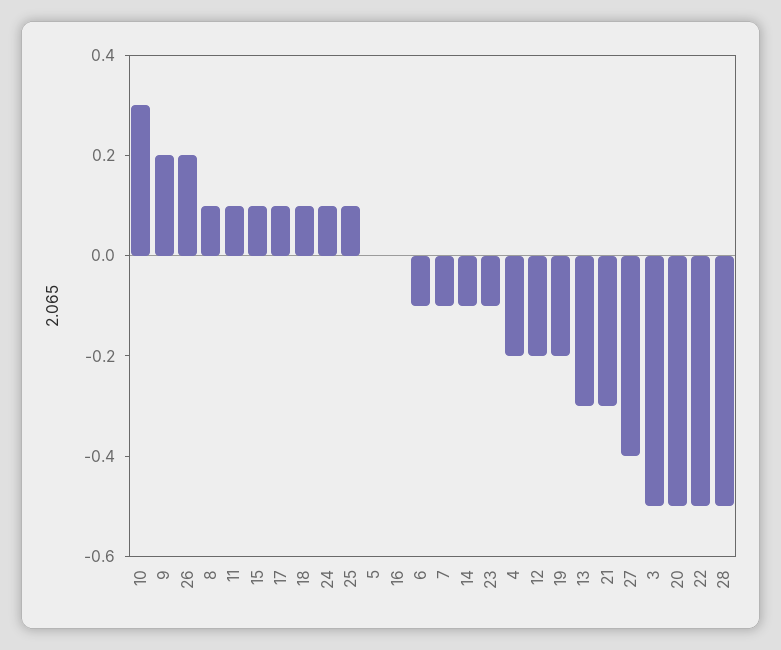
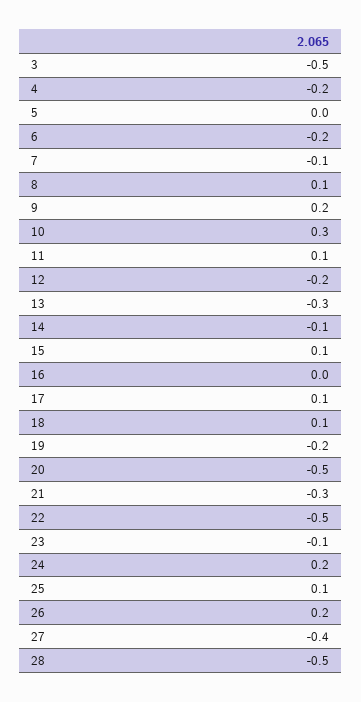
24: 0.1 -> 0.2
6: -0.1 -> -0.2

